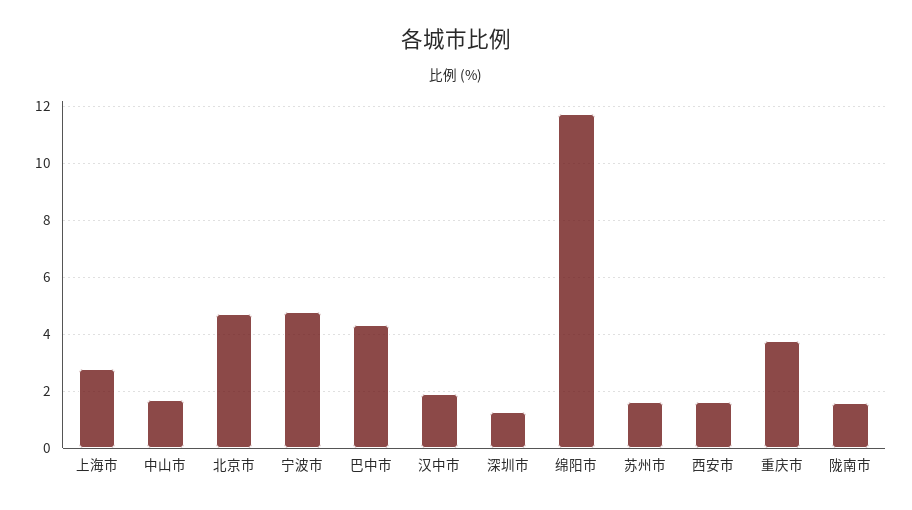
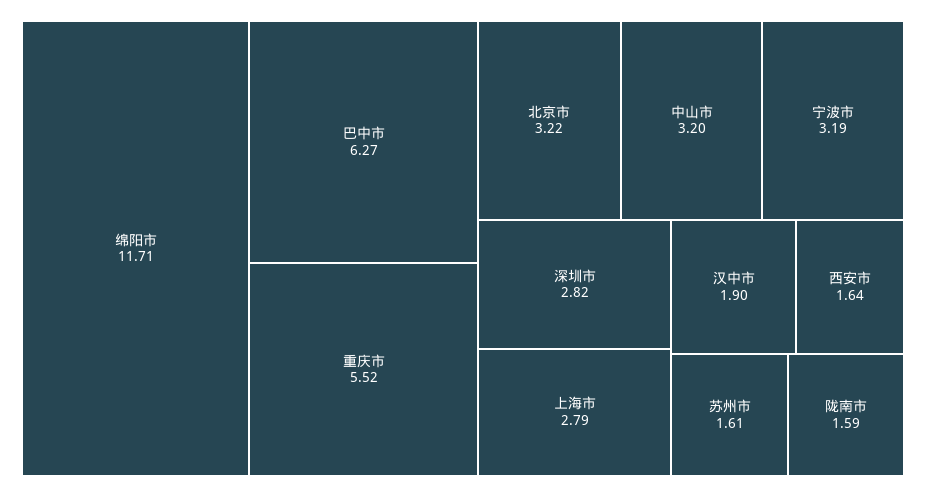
中山市: 1.75 -> 3.2
北京市: 4.75 -> 3.22
宁波市: 4.75 -> 3.19
巴中市: 4.25 -> 6.27
深圳市: 1.25 -> 2.82
重庆市: 3.75 -> 5.52

